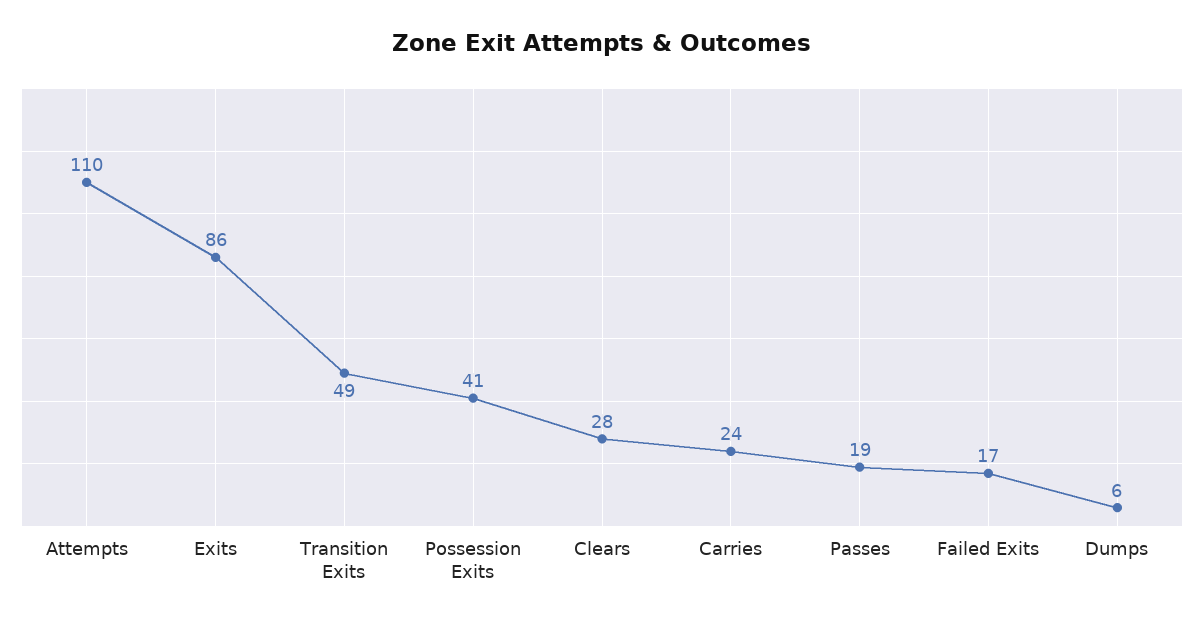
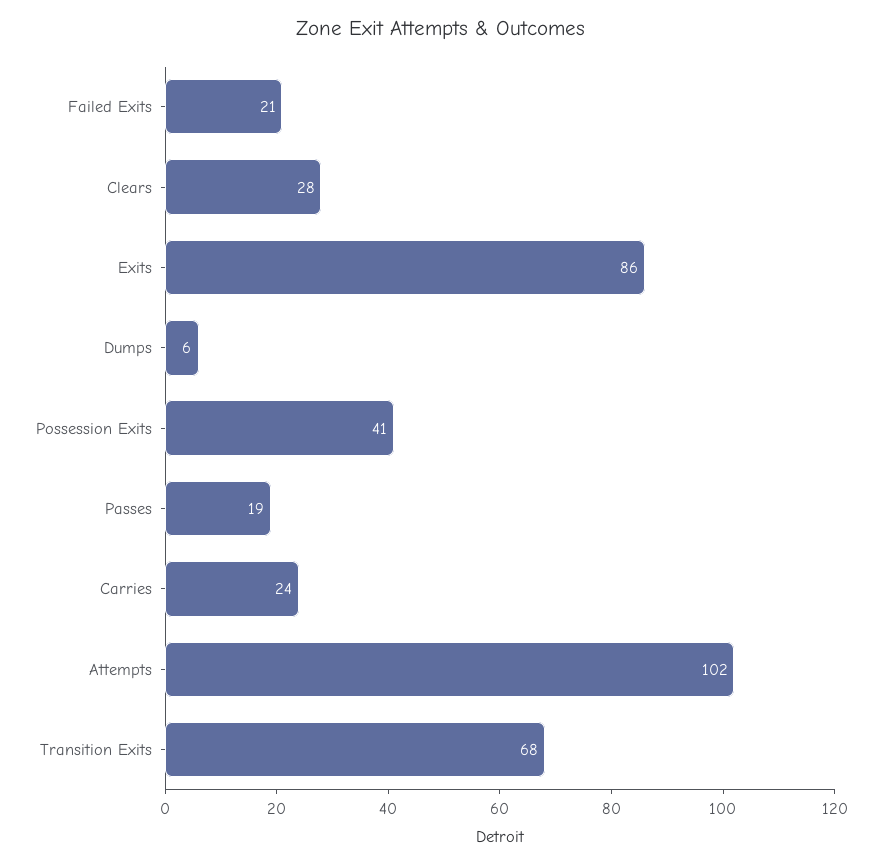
Attempts: 110 -> 102
Transition Exits: 49 -> 68
Failed Exits: 17 -> 21

